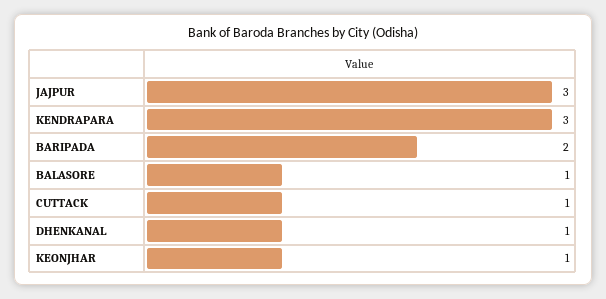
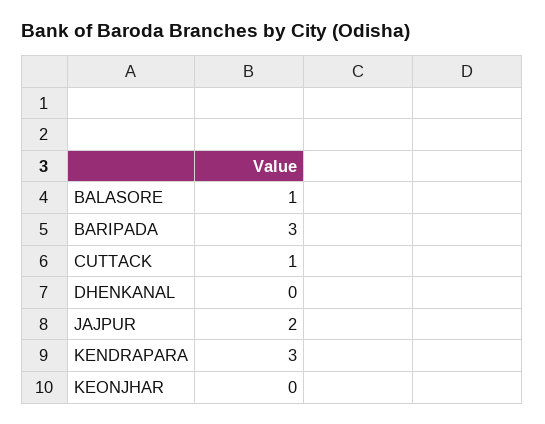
JAJPUR: 3 -> 2
BARIPADA: 2 -> 3
DHENKANAL: 1 -> 0
KEONJHAR: 1 -> 0

